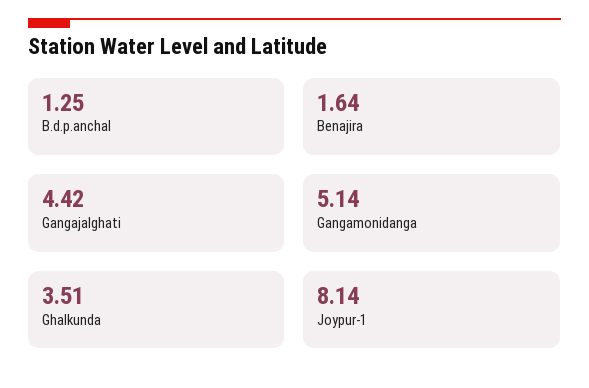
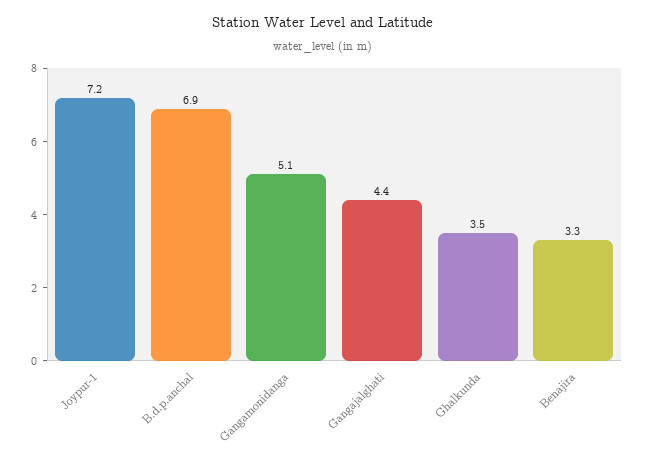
B.d.p.anchal: 1.25 -> 6.9
Benajira: 1.64 -> 3.3
Joypur-1: 8.14 -> 7.2

